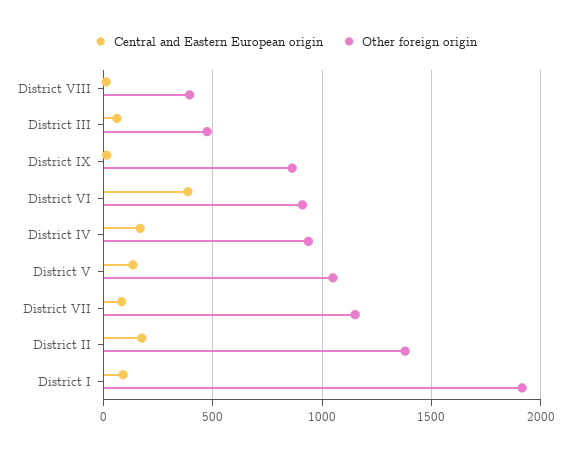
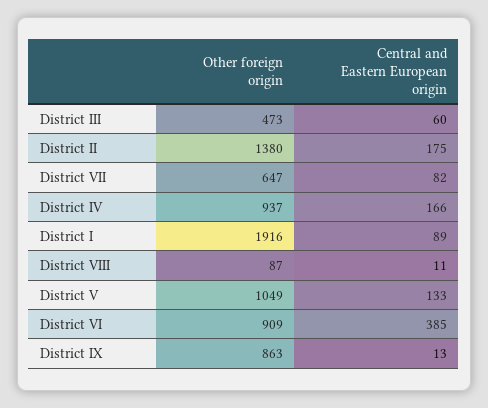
Other foreign origin, District VIII: 400 -> 87
Other foreign origin, District VII: 1150 -> 647

